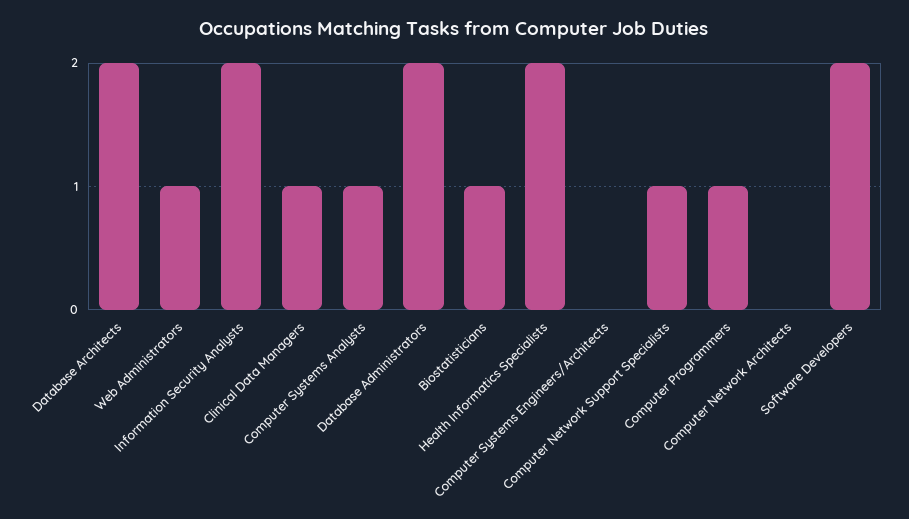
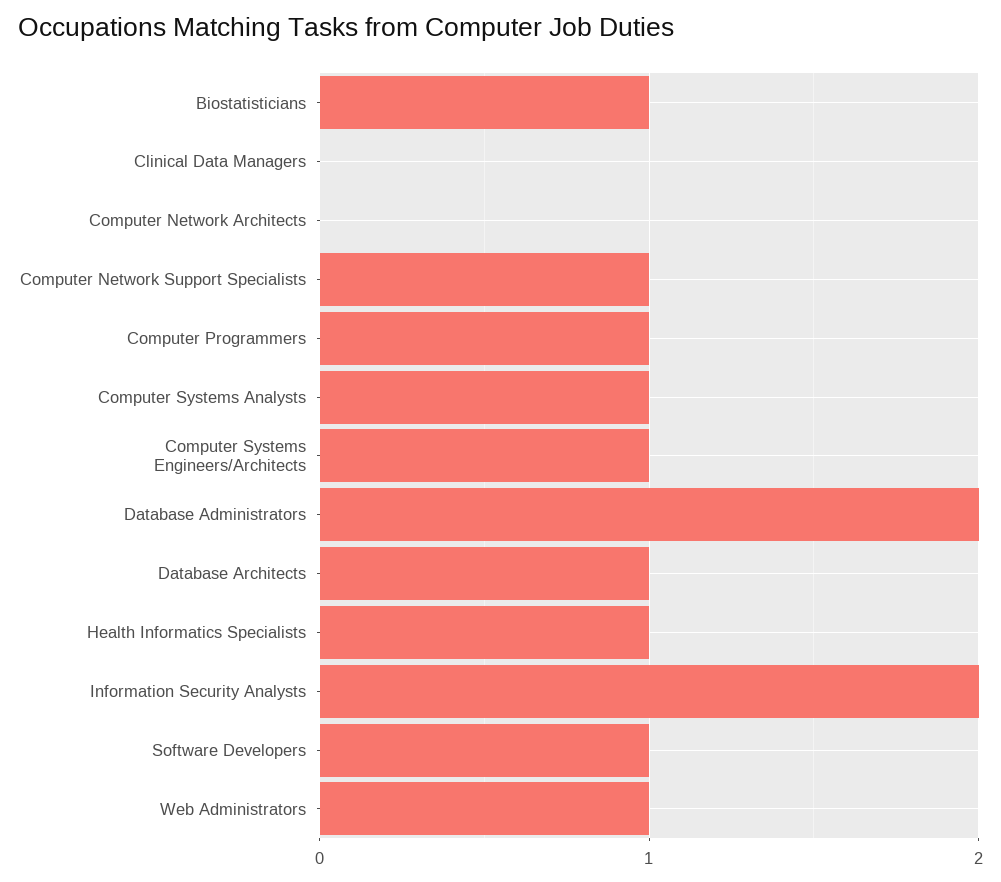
Database Architects: 2 -> 1
Clinical Data Managers: 1 -> 0
Health Informatics Specialists: 2 -> 1
Computer Systems Engineers/Architects: 0 -> 1
Software Developers: 2 -> 1

